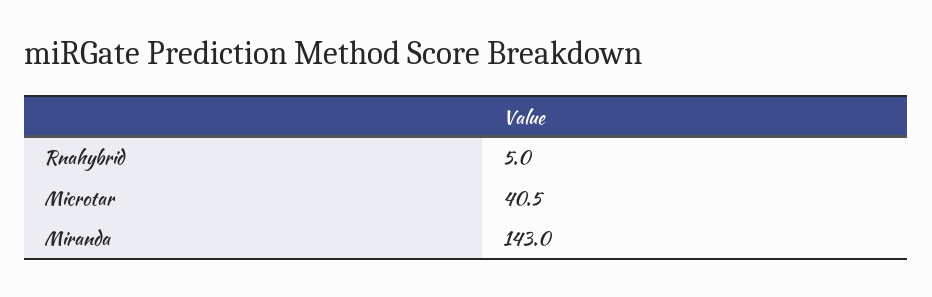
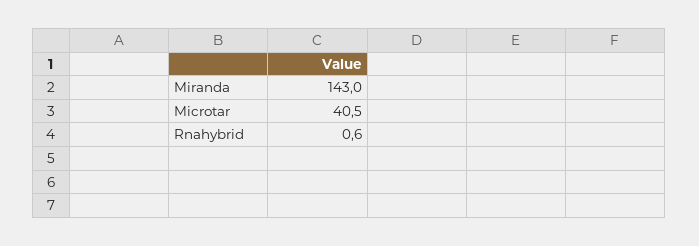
Rnahybrid: 5 -> 0.6

